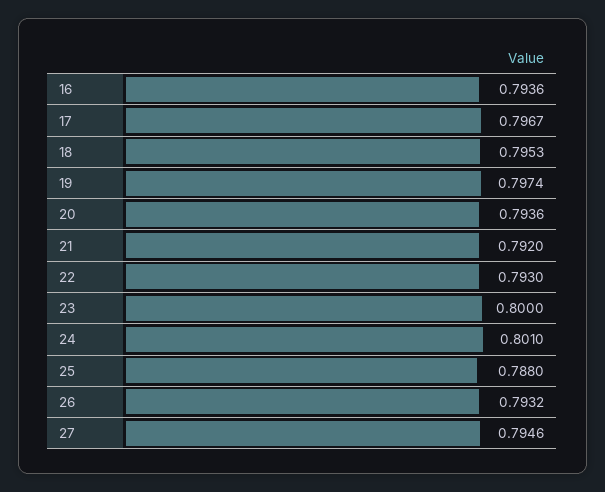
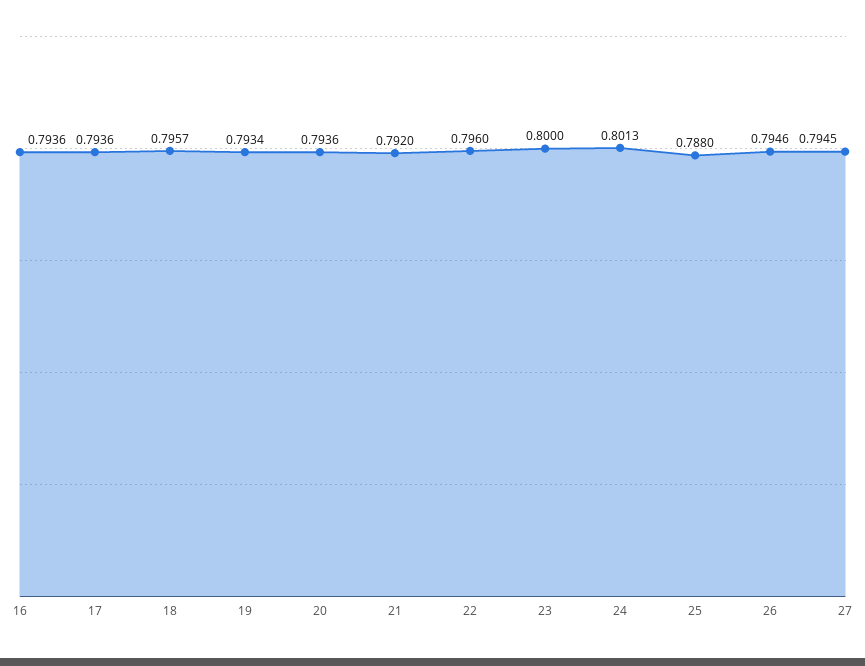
17: 0.7967 -> 0.7936
18: 0.7953 -> 0.7957
19: 0.7974 -> 0.7934
22: 0.793 -> 0.796
24: 0.801 -> 0.8013
26: 0.7932 -> 0.7946
27: 0.7946 -> 0.7945

